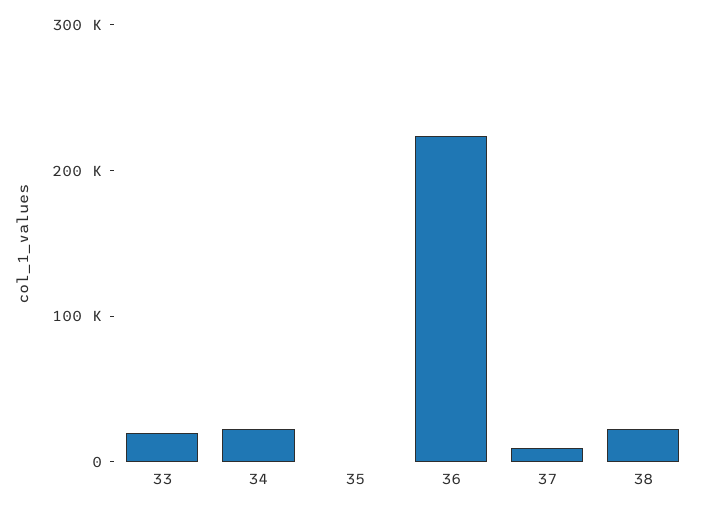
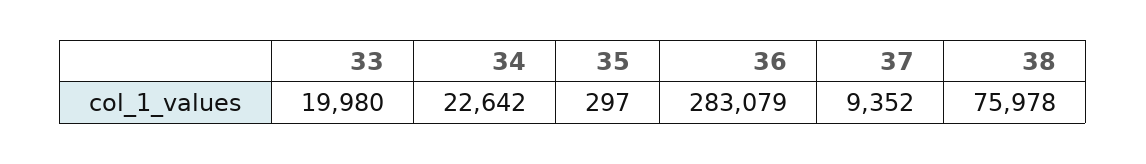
36: 220000 -> 283079
38: 20000 -> 75978

